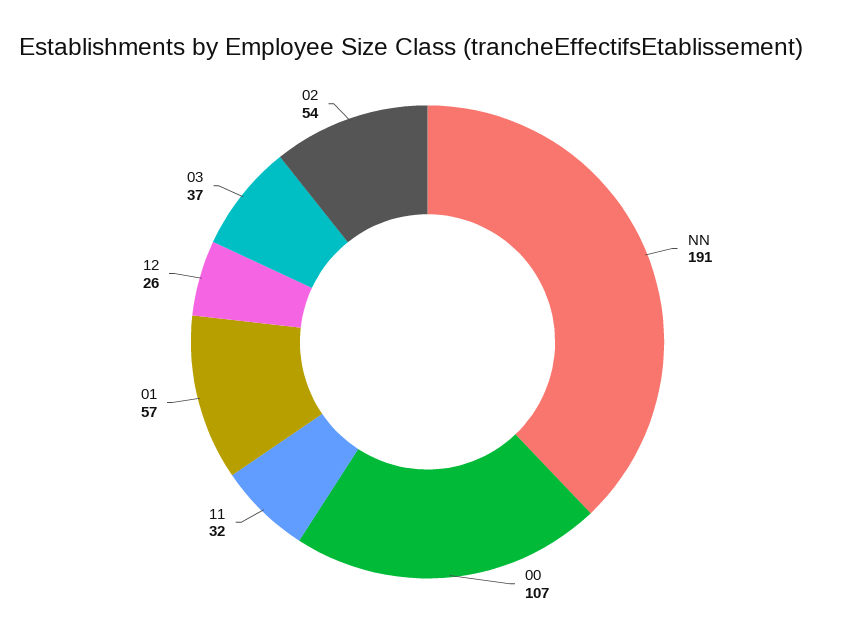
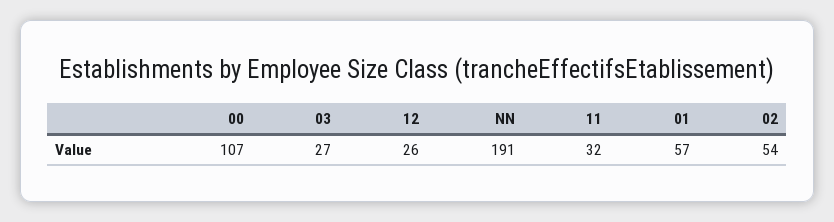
03: 37 -> 27

